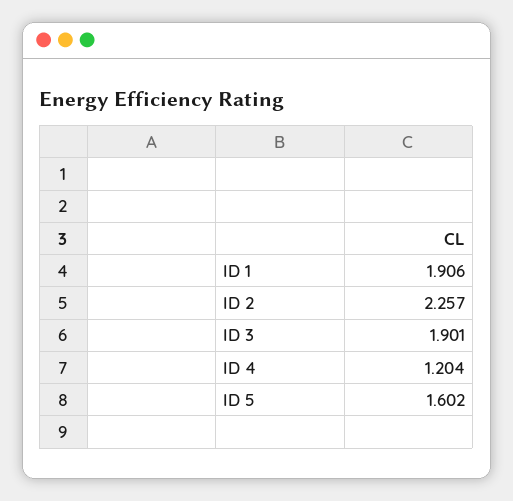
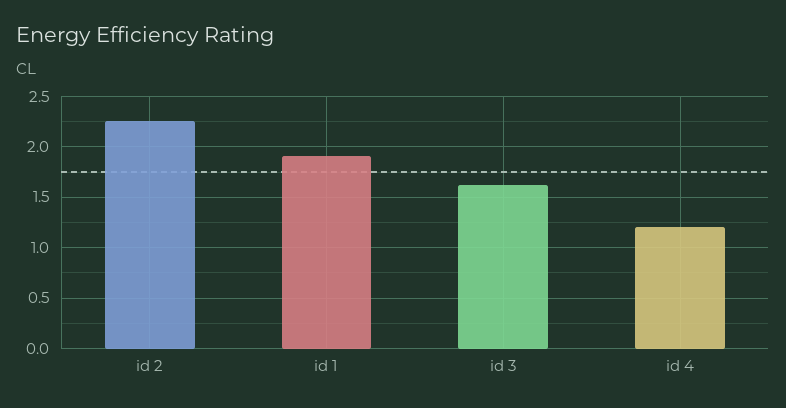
ID 3: 1.901 -> 1.6
ID 5: 1.602 -> none

